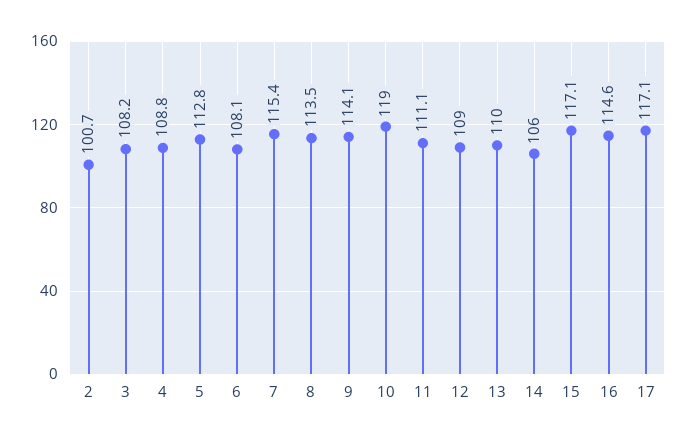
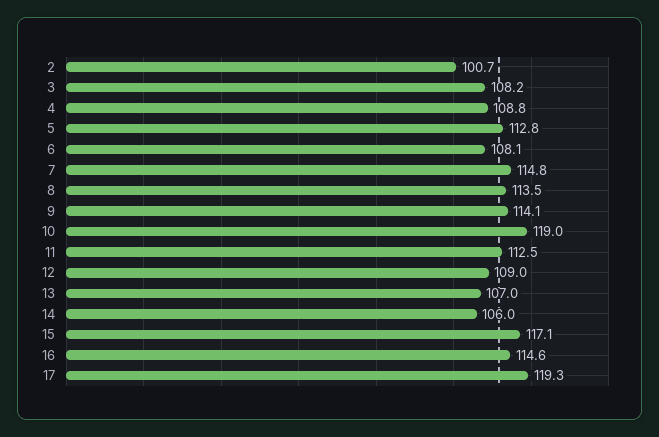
7: 115.4 -> 114.8
11: 111.1 -> 112.5
13: 110 -> 107
17: 117.1 -> 119.3

